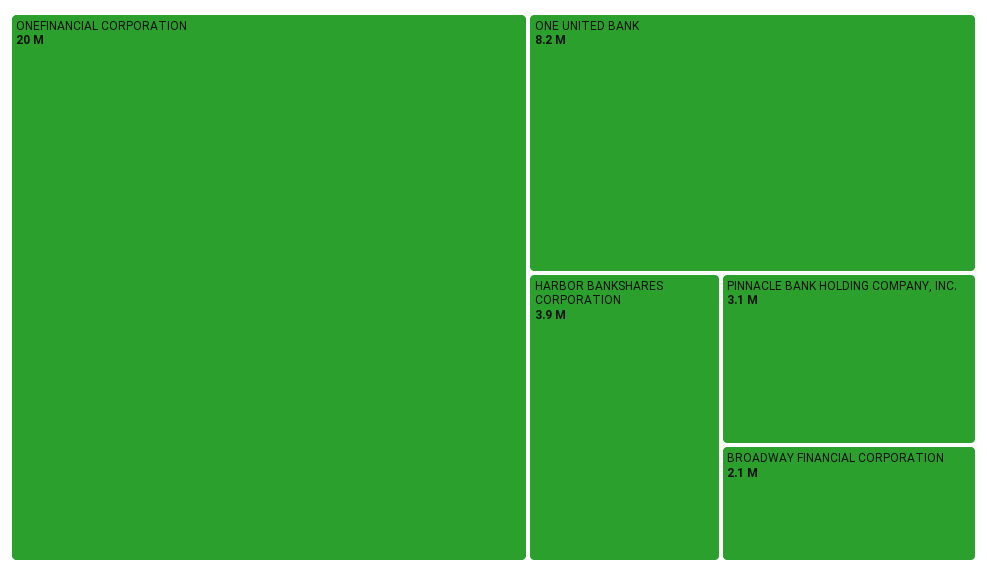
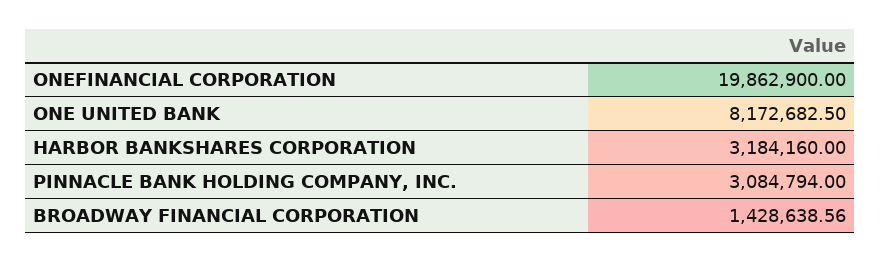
HARBOR BANKSHARES CORPORATION: 3900000 -> 3184160
BROADWAY FINANCIAL CORPORATION: 2100000 -> 1428638.56

